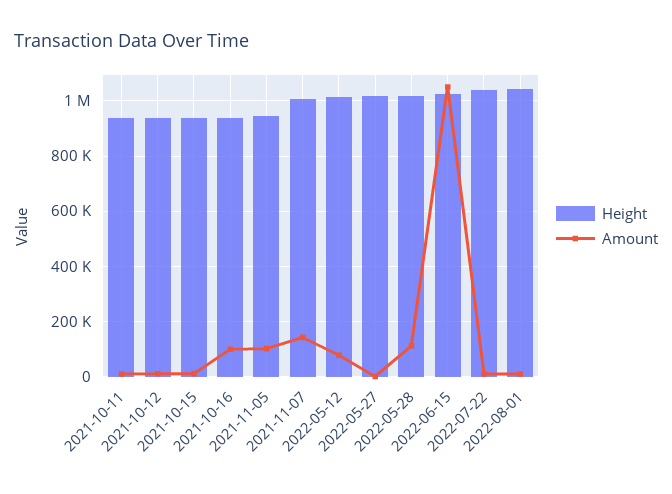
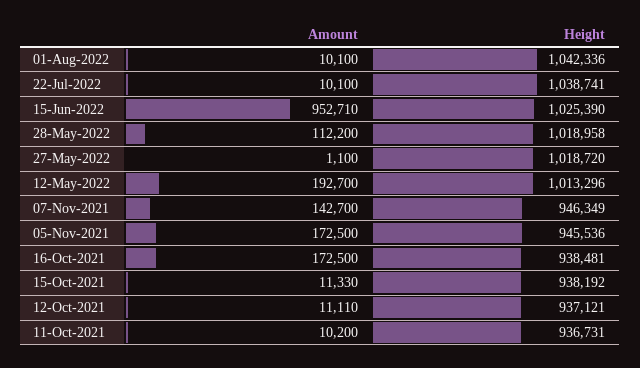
Amount, 2021-10-16: 100000 -> 172500
Amount, 2021-11-05: 100000 -> 172500
Height, 2021-11-07: 1000000 -> 946349
Amount, 2022-05-12: 75000 -> 192700
Amount, 2022-06-15: 1050000 -> 952710

